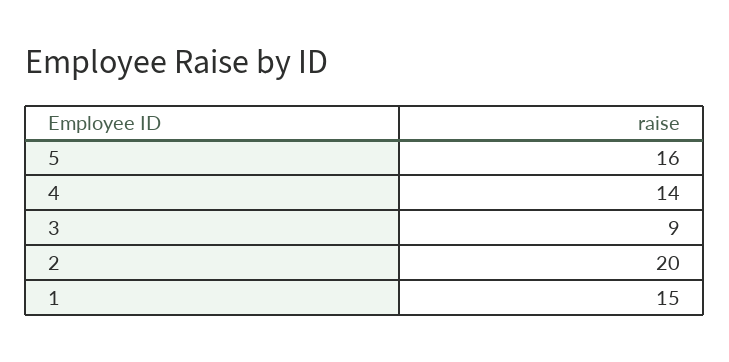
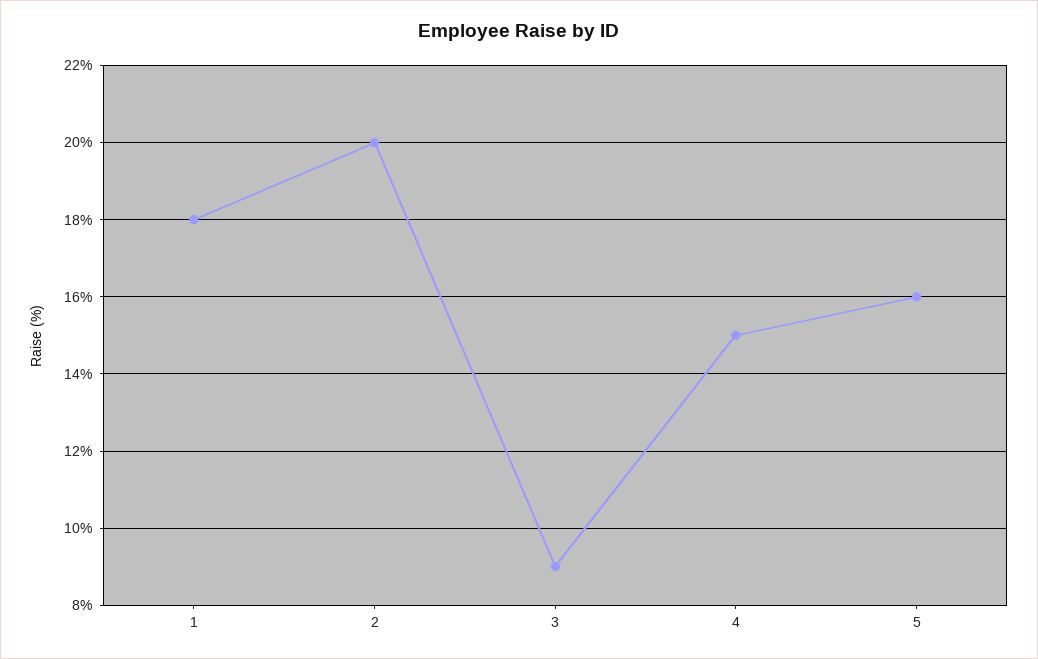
4: 14 -> 15
1: 15 -> 18

